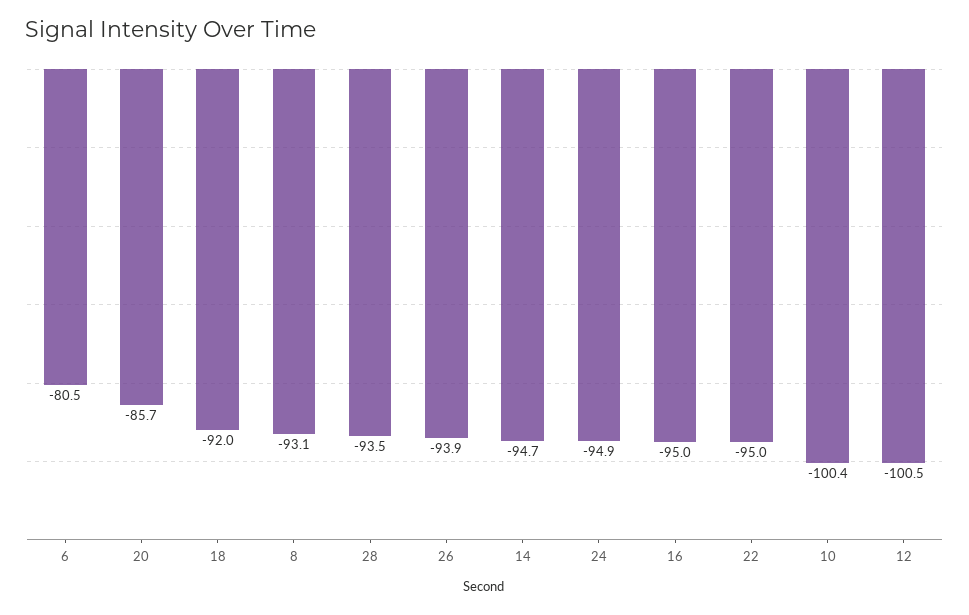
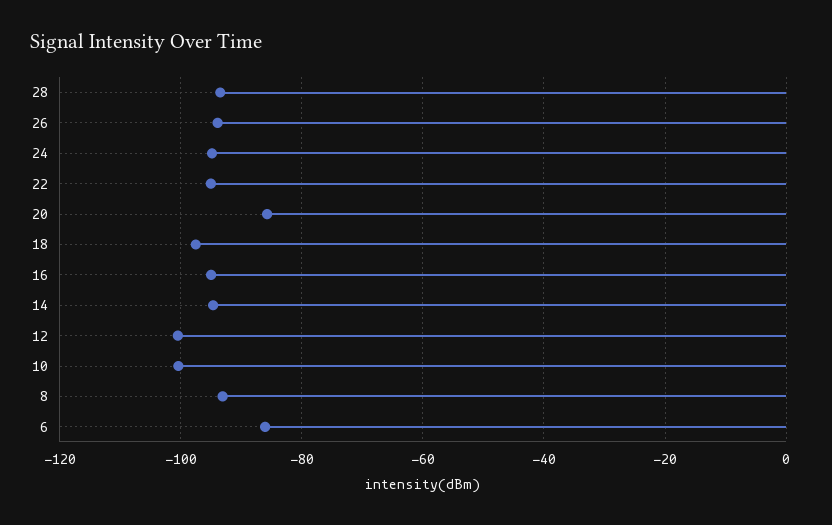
6: -80.5 -> -86
18: -92 -> -98

